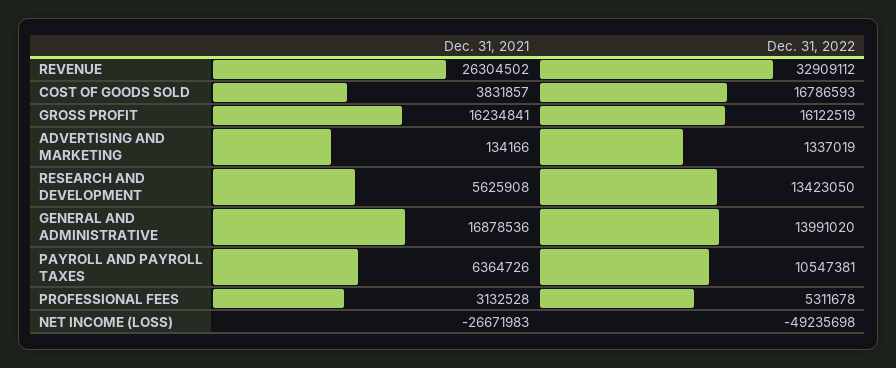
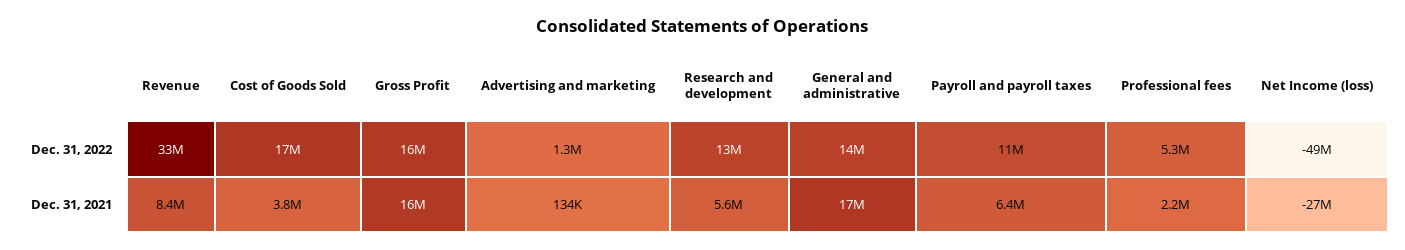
Dec. 31, 2021, REVENUE: 26304502 -> 8400000
Dec. 31, 2021, PROFESSIONAL FEES: 3132528 -> 2200000

